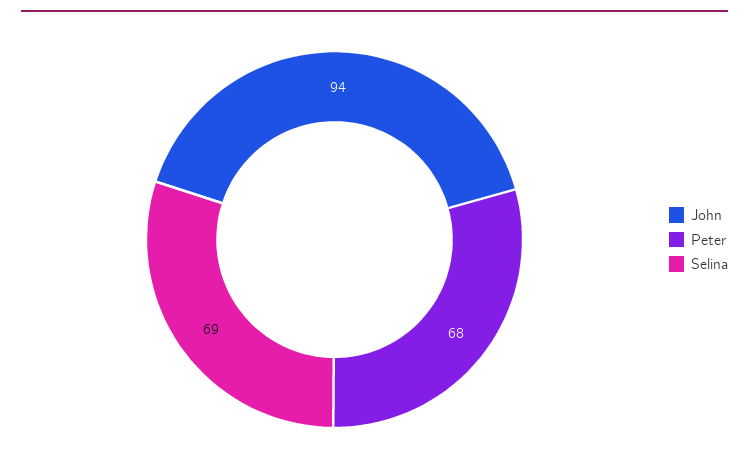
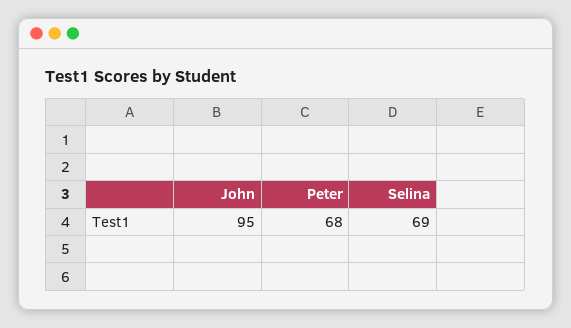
John: 94 -> 95

